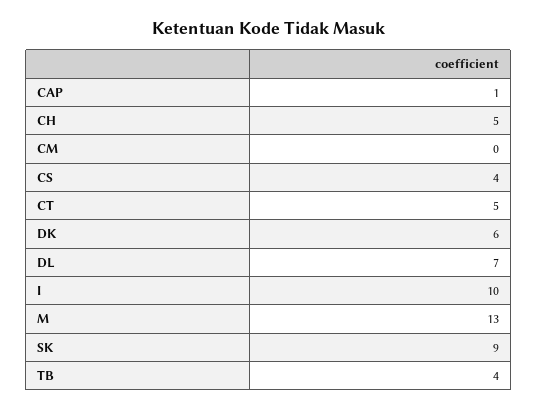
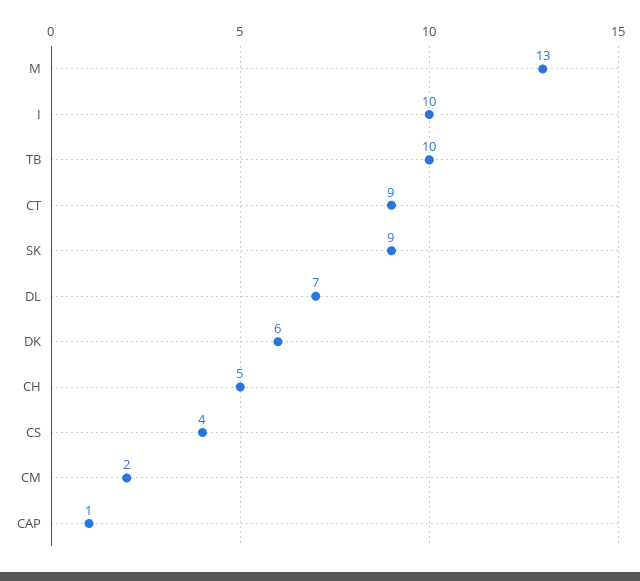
CM: 0 -> 2
CT: 5 -> 9
TB: 4 -> 10

